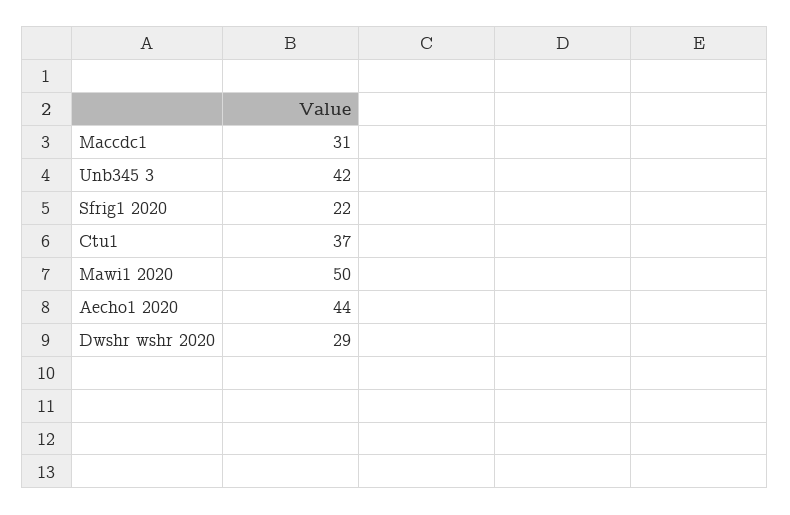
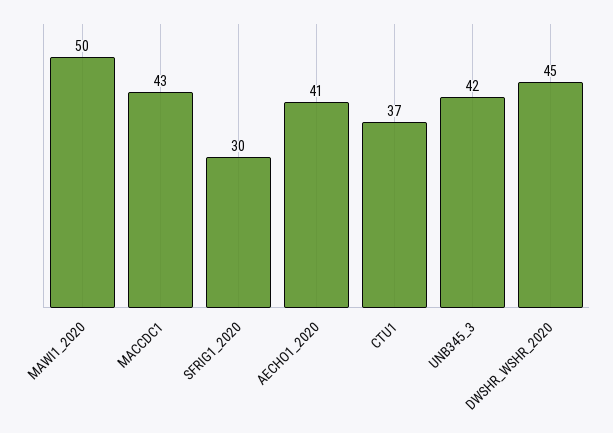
Maccdc1: 31 -> 43
Sfrig1 2020: 22 -> 30
Aecho1 2020: 44 -> 41
Dwshr wshr 2020: 29 -> 45

